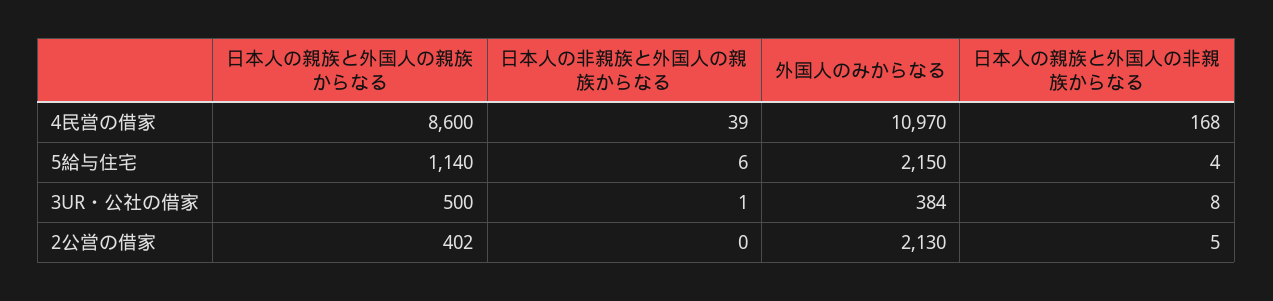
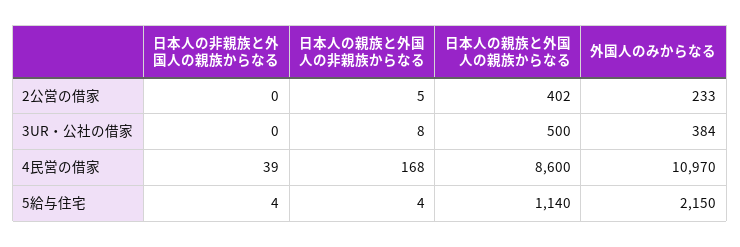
日本人の非親族と外国人の親族からなる, 5給与住宅: 6 -> 4
日本人の非親族と外国人の親族からなる, 3UR・公社の借家: 1 -> 0
外国人のみからなる, 2公営の借家: 2130 -> 233

